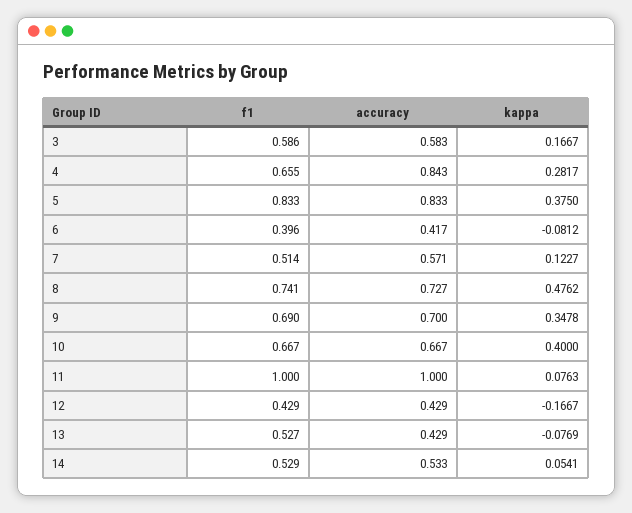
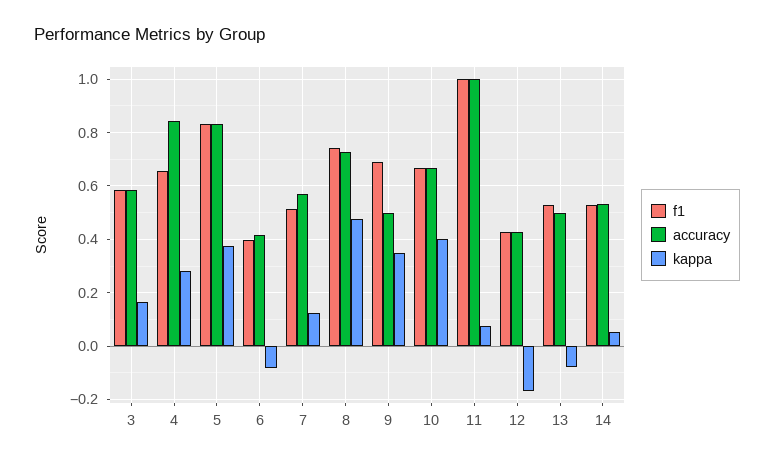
accuracy, 9: 0.7 -> 0.5
accuracy, 13: 0.429 -> 0.5

